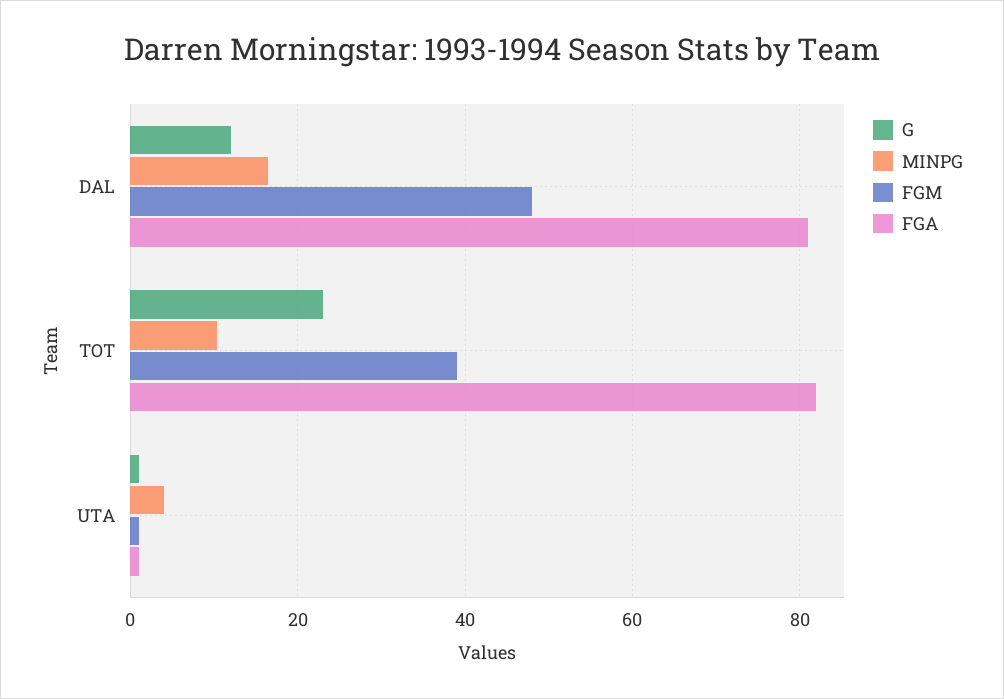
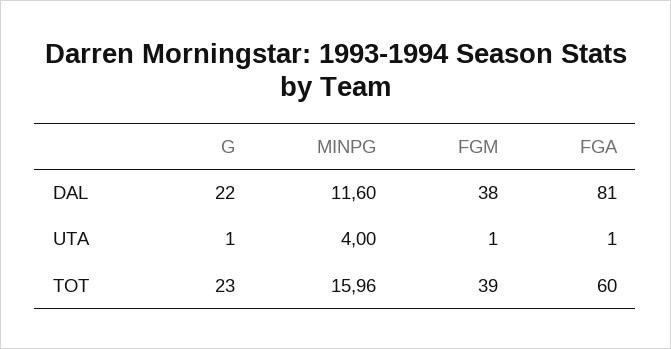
G, DAL: 12 -> 22
MINPG, DAL: 16 -> 11.6
FGM, DAL: 48 -> 38
MINPG, TOT: 10 -> 15.96
FGA, TOT: 82 -> 60

